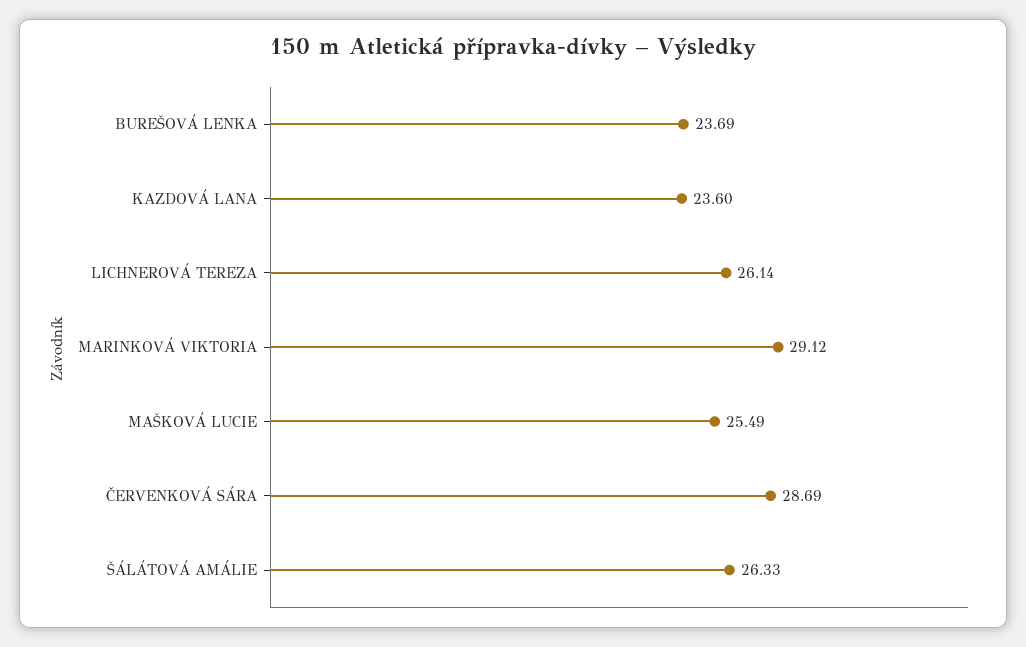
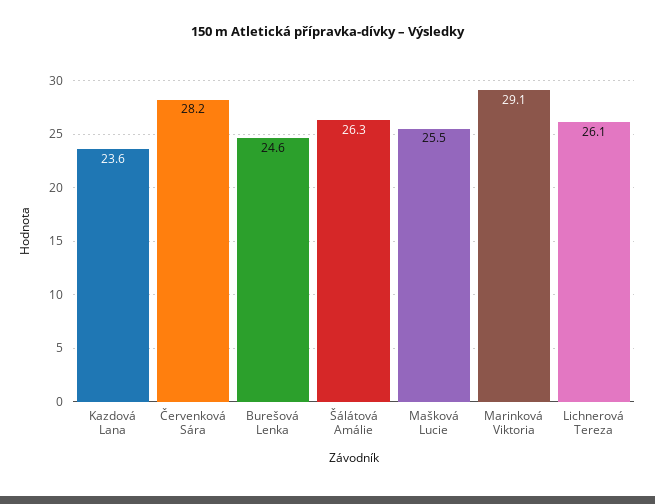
BUREŠOVÁ LENKA: 23.69 -> 24.6
ČERVENKOVÁ SÁRA: 28.69 -> 28.2

